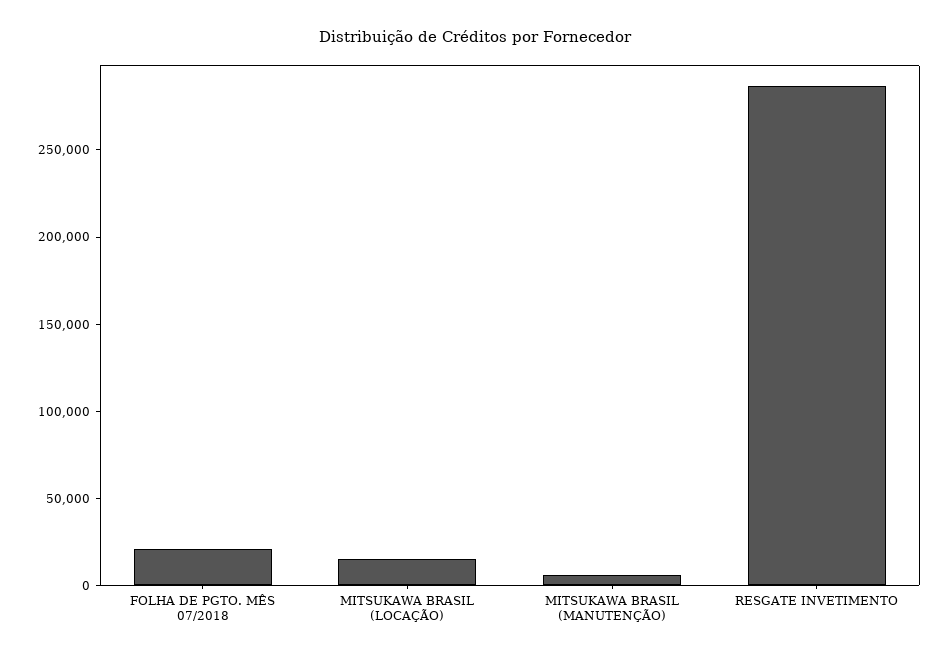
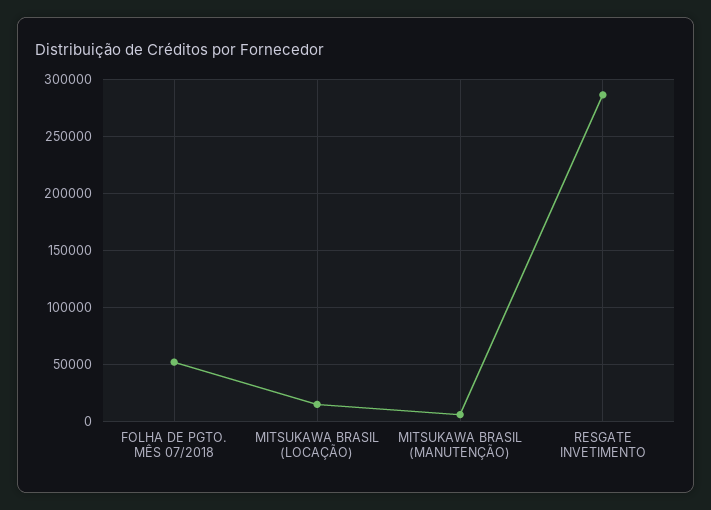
FOLHA DE PGTO. MÊS 07/2018: 20000 -> 50000

